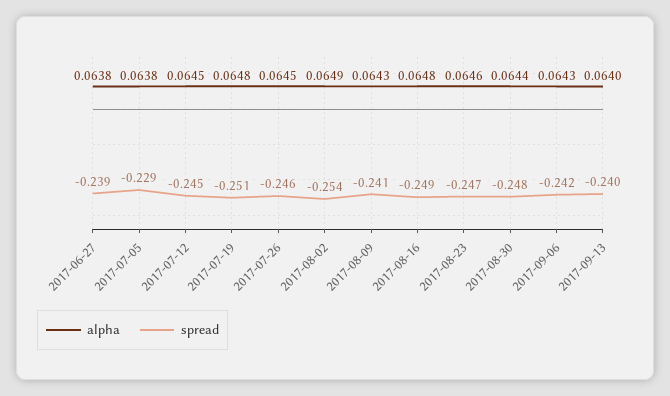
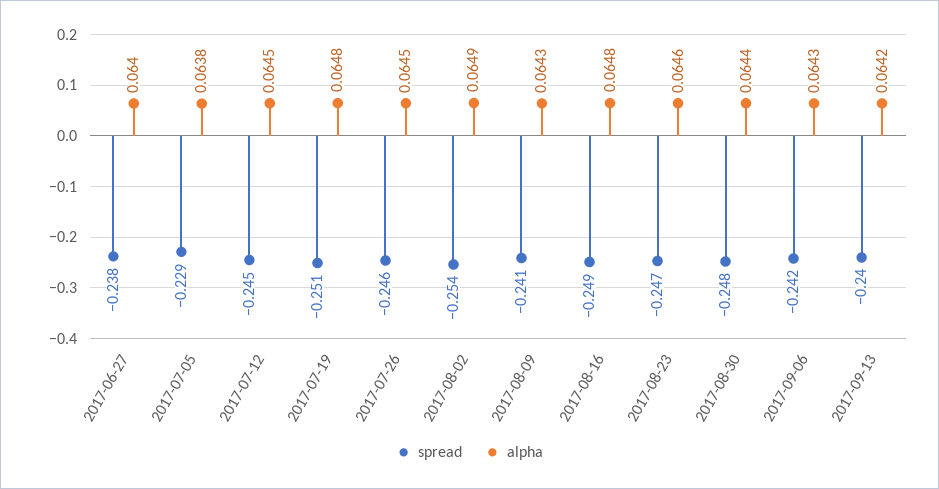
alpha, 2017-06-27: 0.0638 -> 0.064
spread, 2017-06-27: -0.239 -> -0.238
alpha, 2017-09-13: 0.064 -> 0.0642

